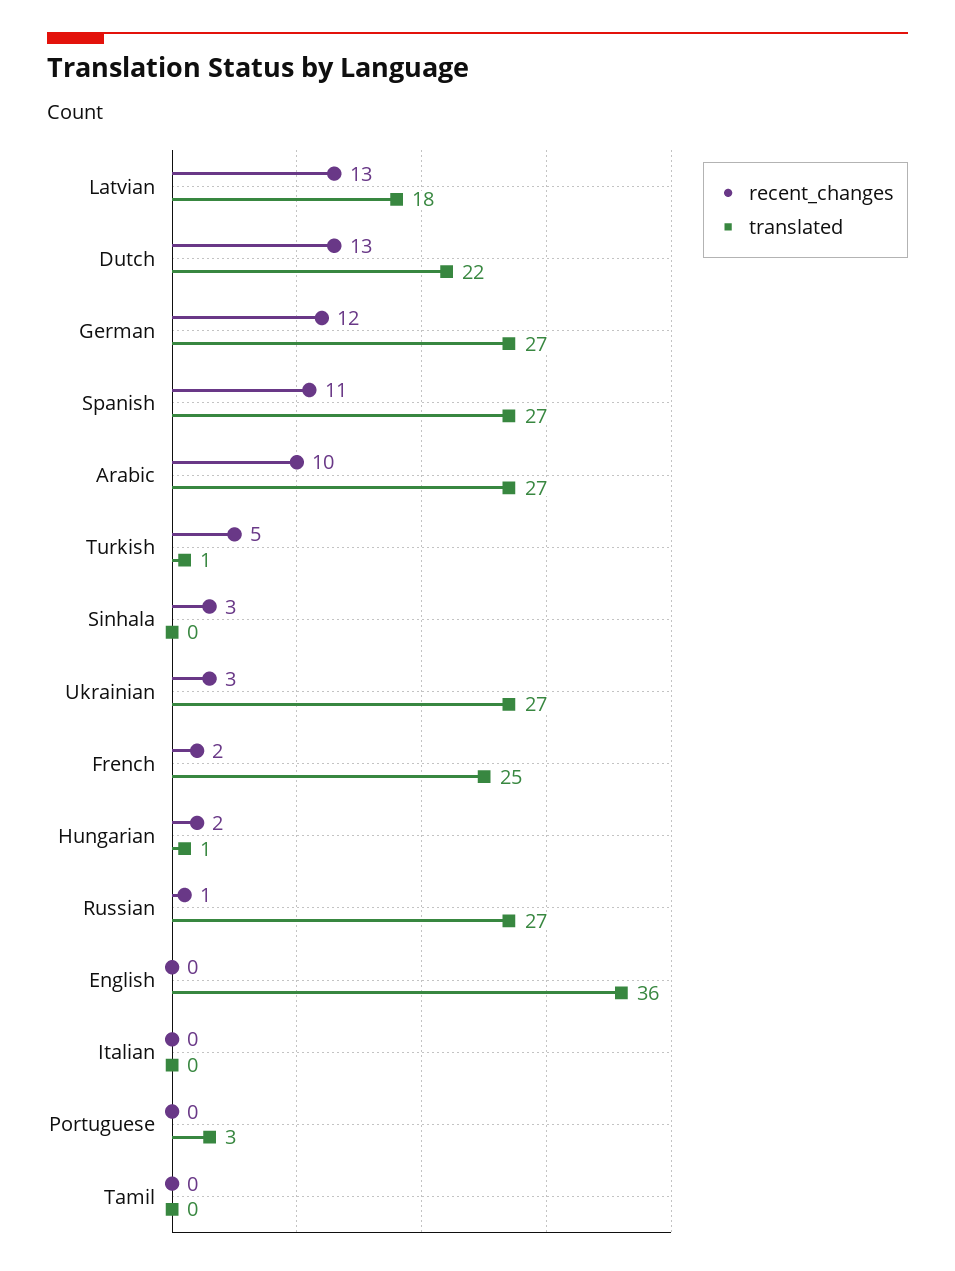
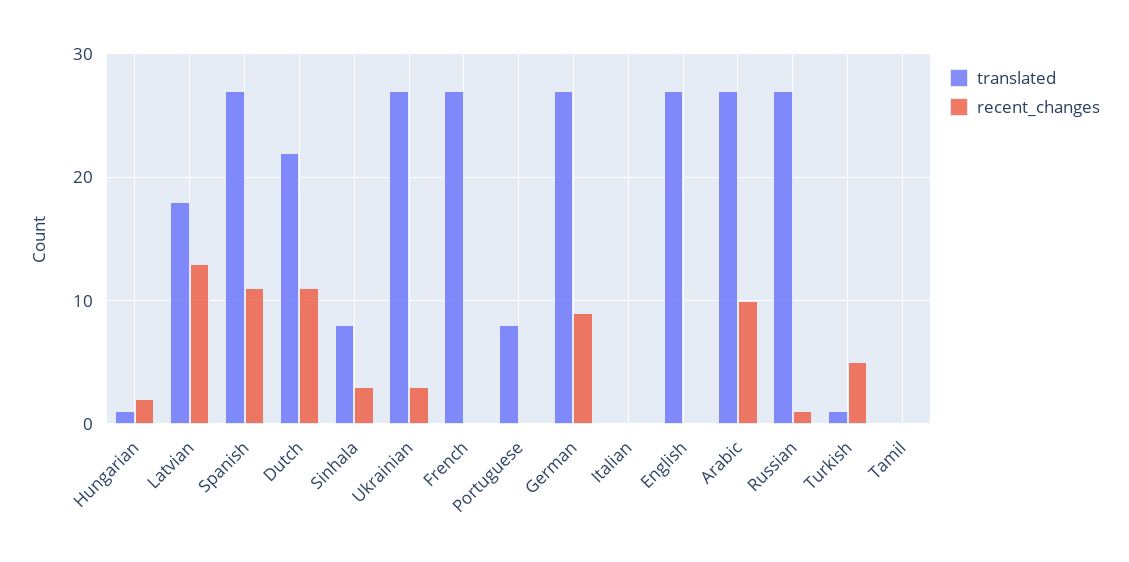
recent_changes, Dutch: 13 -> 11
recent_changes, German: 12 -> 9
translated, Sinhala: 0 -> 8
recent_changes, French: 2 -> 0
translated, French: 25 -> 27
translated, English: 36 -> 27
translated, Portuguese: 3 -> 8

